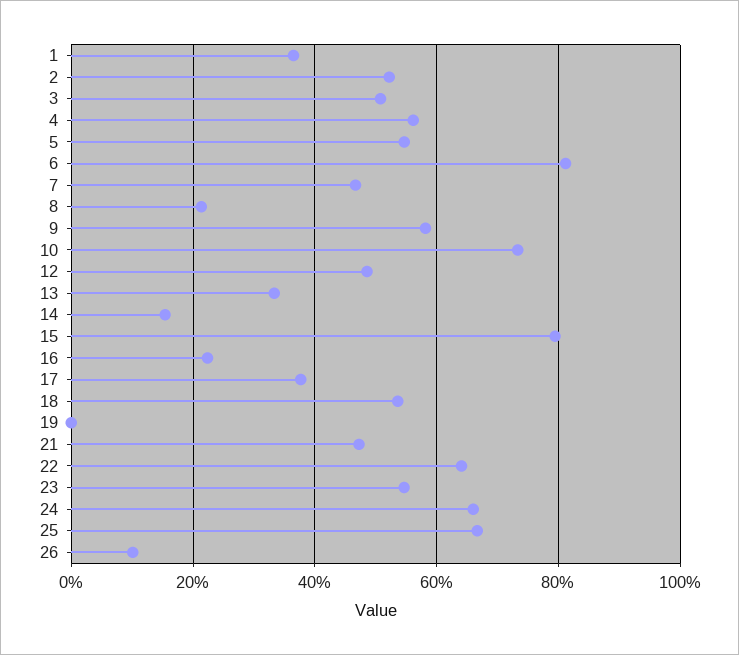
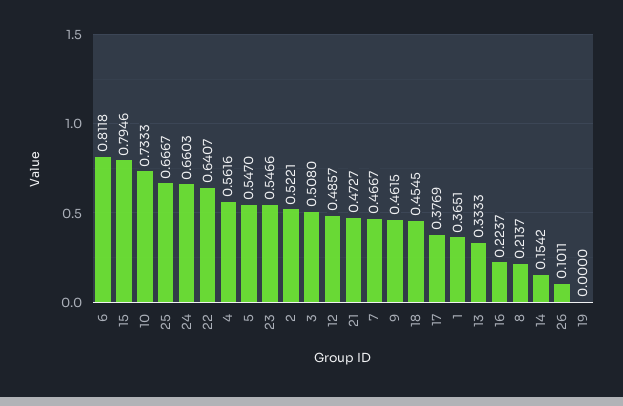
9: 0.58 -> 0.4615
18: 0.54 -> 0.4545

